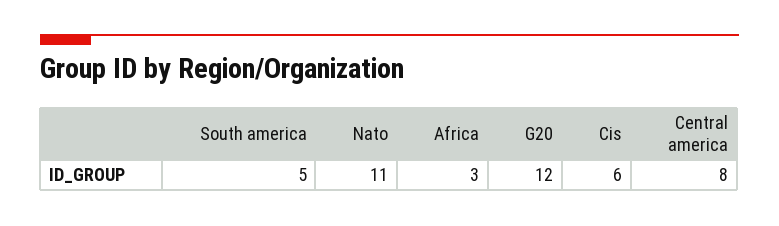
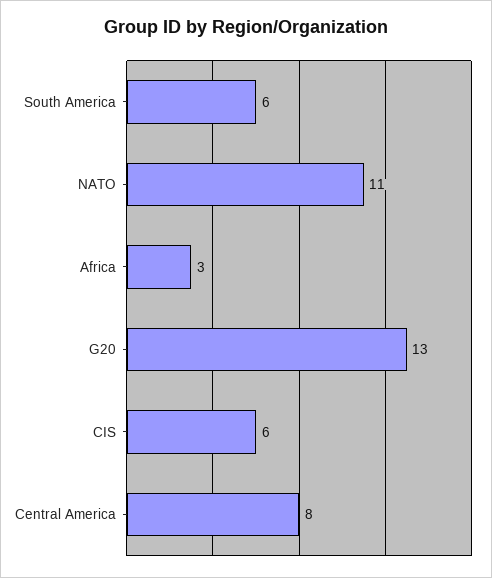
South america: 5 -> 6
G20: 12 -> 13

